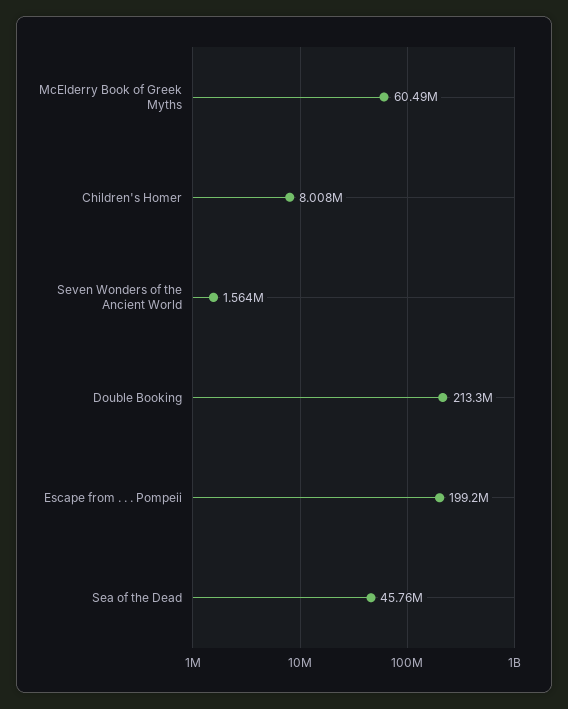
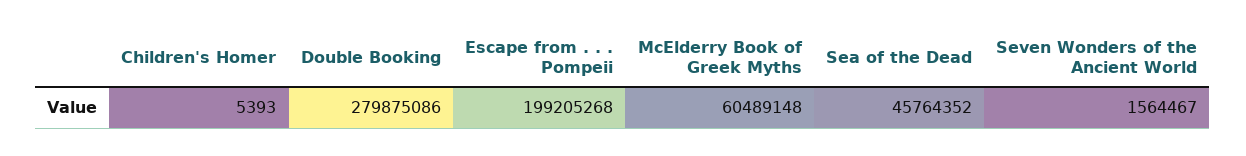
Children's Homer: 8008000 -> 5393
Double Booking: 213300000 -> 279875086

